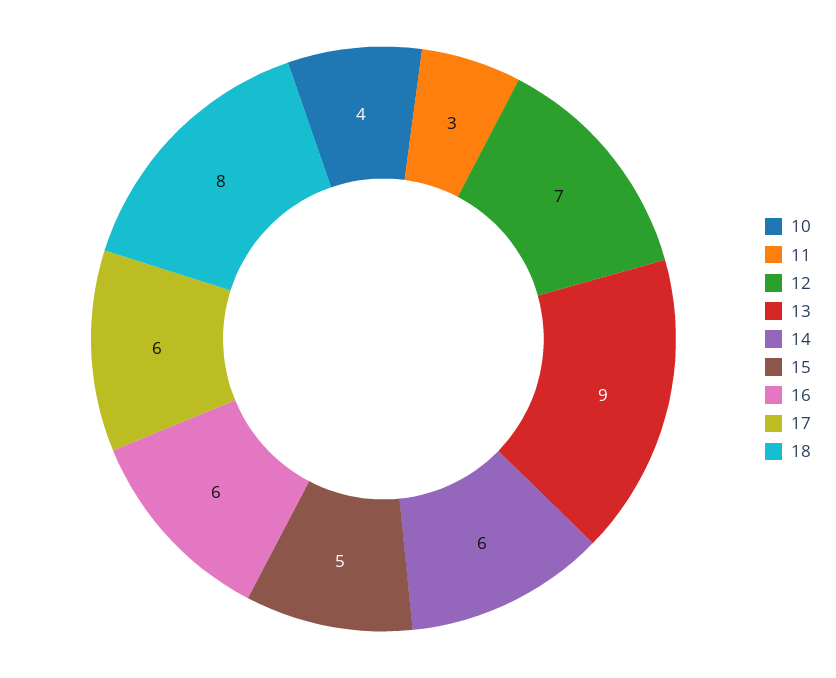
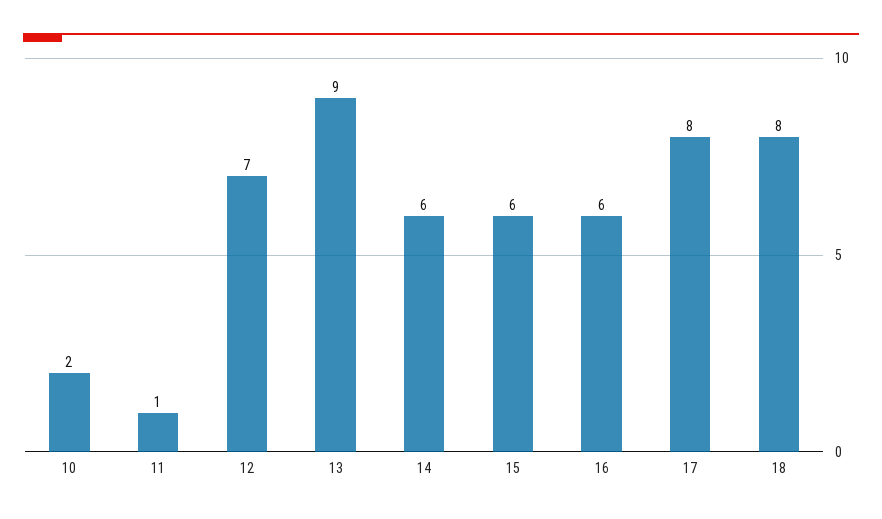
10: 4 -> 2
11: 3 -> 1
15: 5 -> 6
17: 6 -> 8

